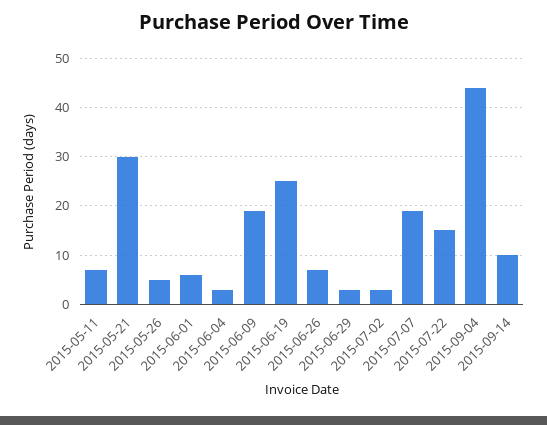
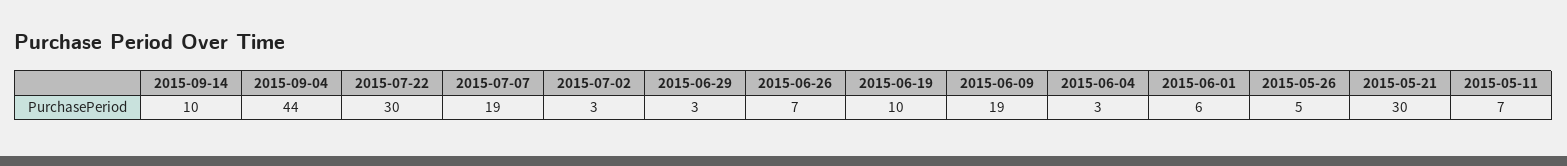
2015-06-19: 25 -> 10
2015-07-22: 15 -> 30

